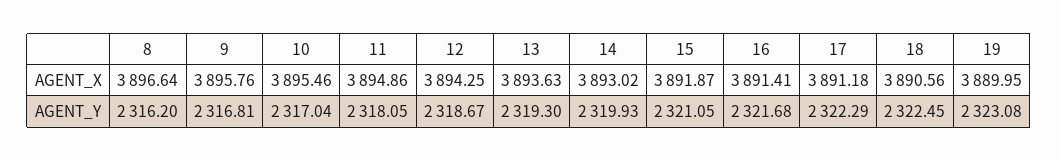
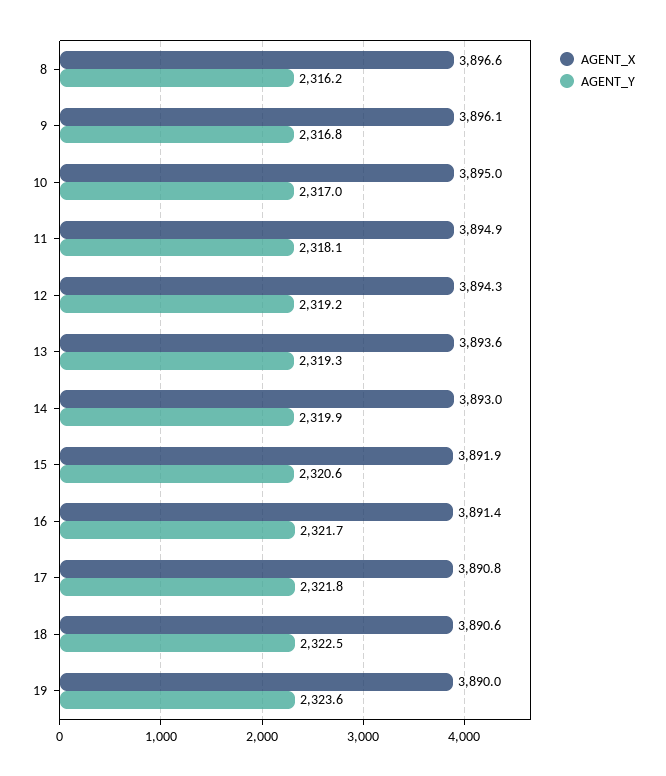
AGENT_X, 9: 3895.76 -> 3896.1
AGENT_X, 10: 3895.46 -> 3895
AGENT_X, 17: 3891.18 -> 3890.8
AGENT_Y, 12: 2318.67 -> 2319.2
AGENT_Y, 15: 2321.05 -> 2320.6
AGENT_Y, 17: 2322.29 -> 2321.8
AGENT_Y, 19: 2323.08 -> 2323.6

